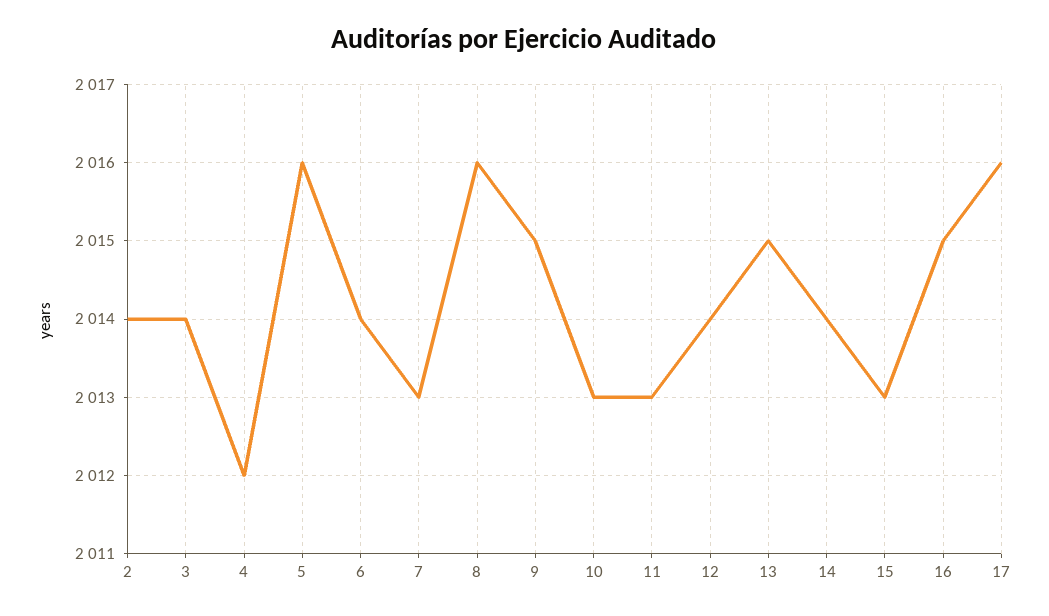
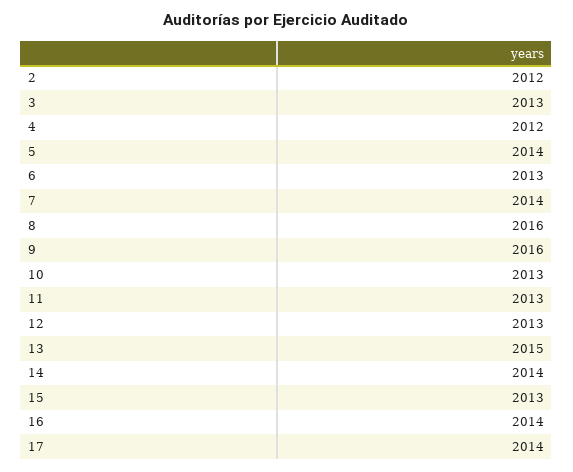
2: 2014 -> 2012
3: 2014 -> 2013
5: 2016 -> 2014
6: 2014 -> 2013
7: 2013 -> 2014
9: 2015 -> 2016
12: 2014 -> 2013
16: 2015 -> 2014
17: 2016 -> 2014

